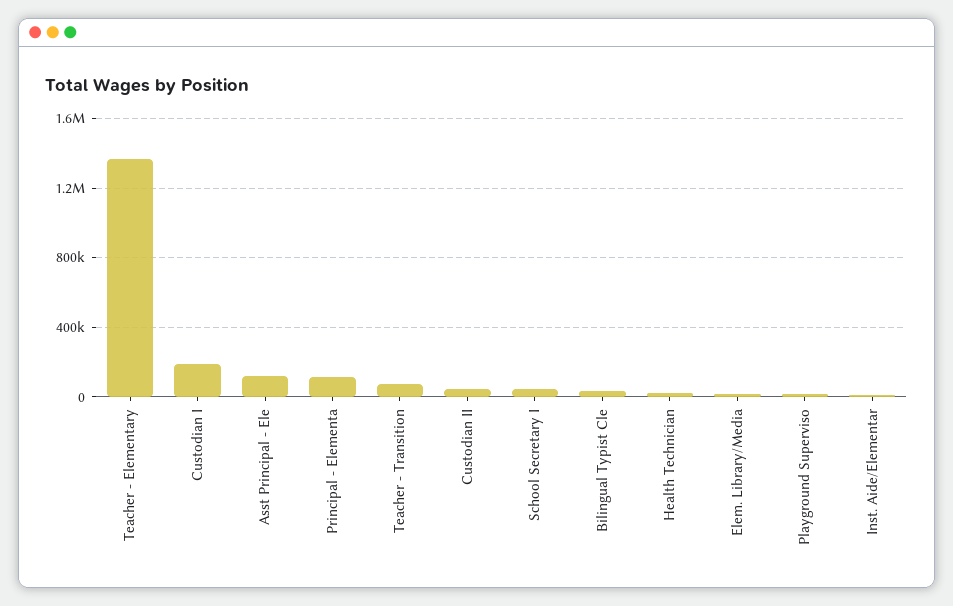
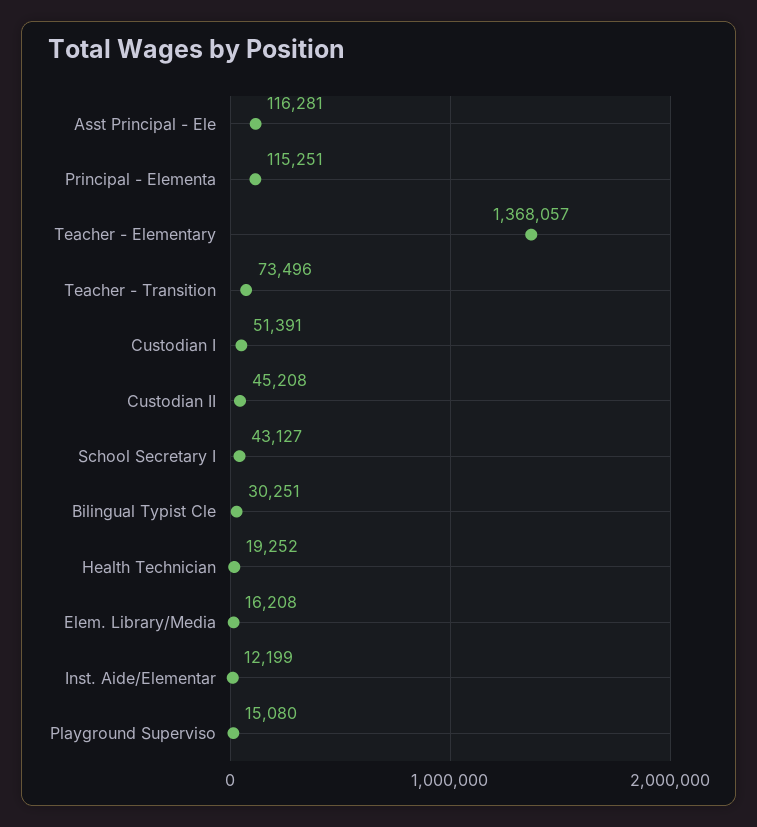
Custodian I: 200000 -> 51391

